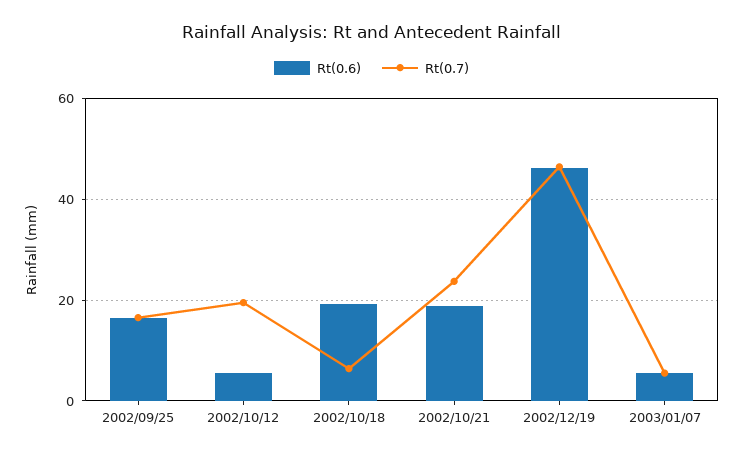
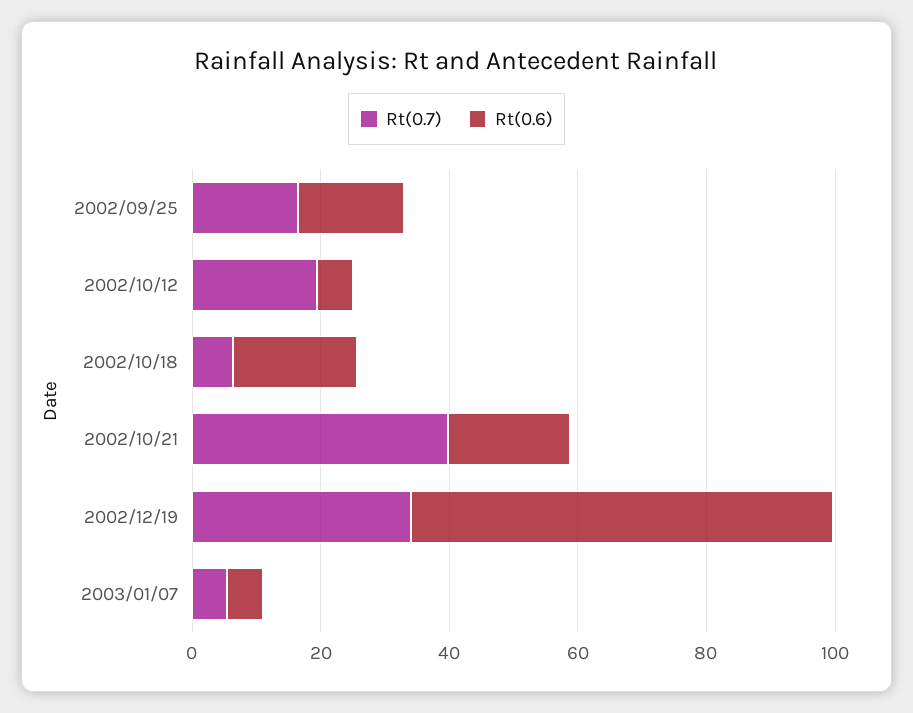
Rt(0.7), 2002/10/21: 24 -> 40
Rt(0.6), 2002/12/19: 46 -> 65
Rt(0.7), 2002/12/19: 46 -> 35

